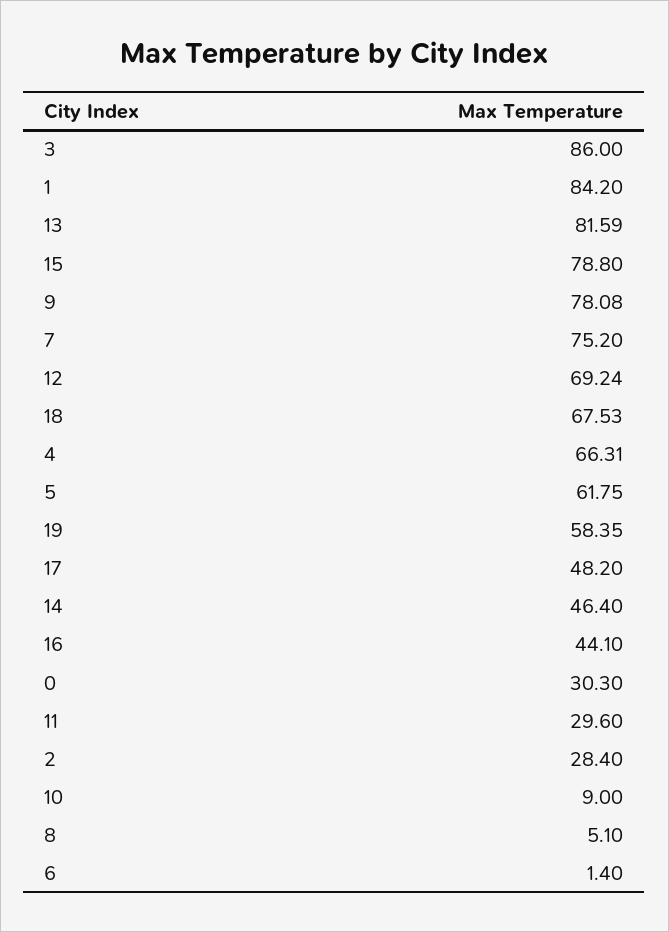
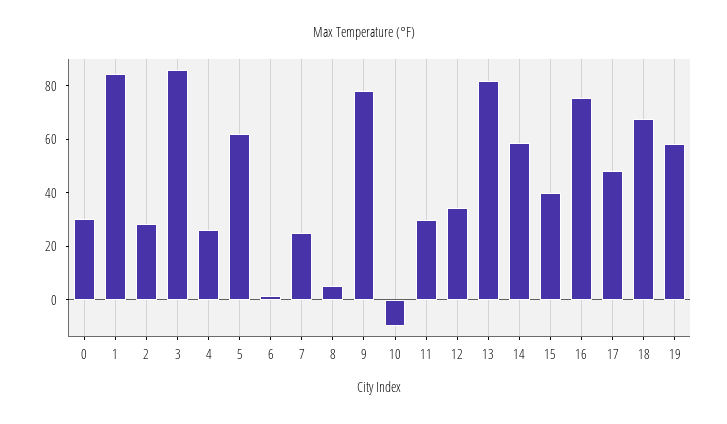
15: 78.8 -> 40
7: 75.2 -> 25
12: 69.24 -> 35
4: 66.31 -> 25
14: 46.4 -> 60
16: 44.1 -> 75
10: 9 -> -10

